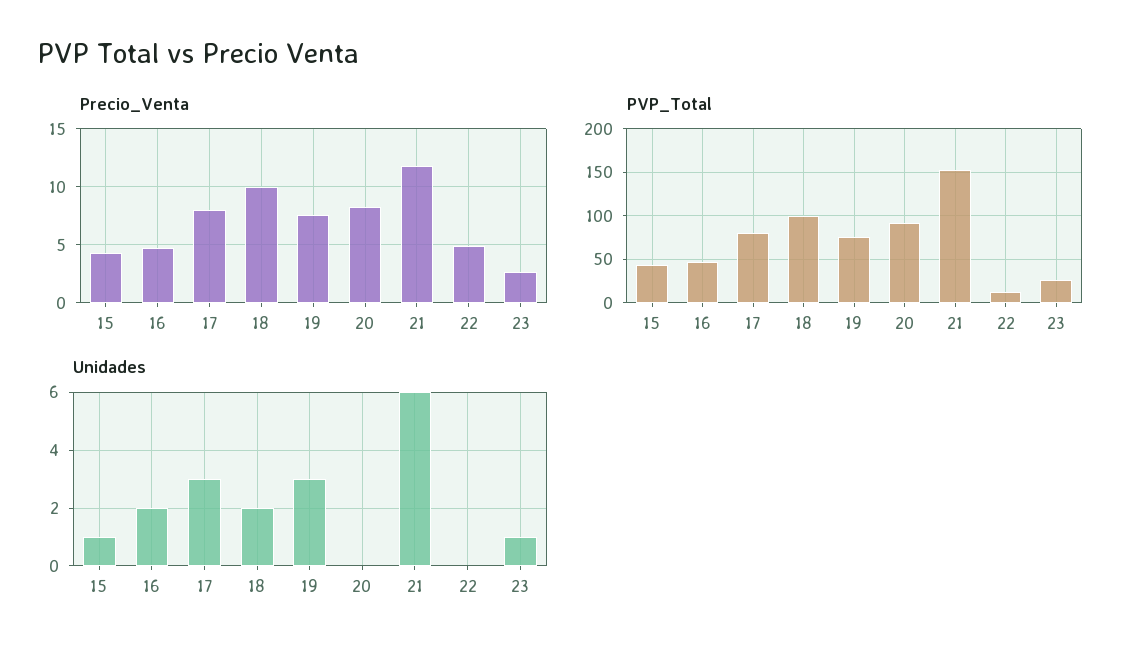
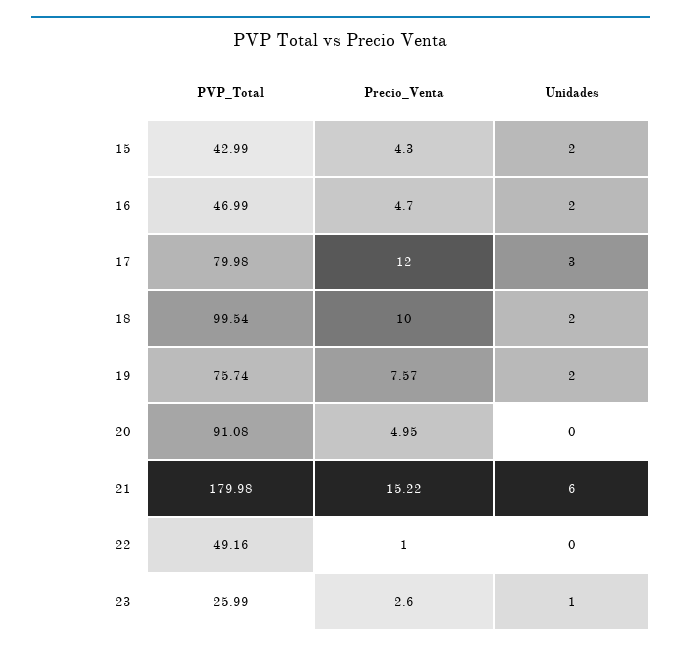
Precio_Venta, 17: 8 -> 12
Precio_Venta, 20: 8 -> 4.95
Precio_Venta, 21: 12 -> 15.22
Precio_Venta, 22: 5 -> 1
PVP_Total, 21: 150 -> 179.98
PVP_Total, 22: 10 -> 49.16
Unidades, 15: 1 -> 2
Unidades, 19: 3 -> 2

